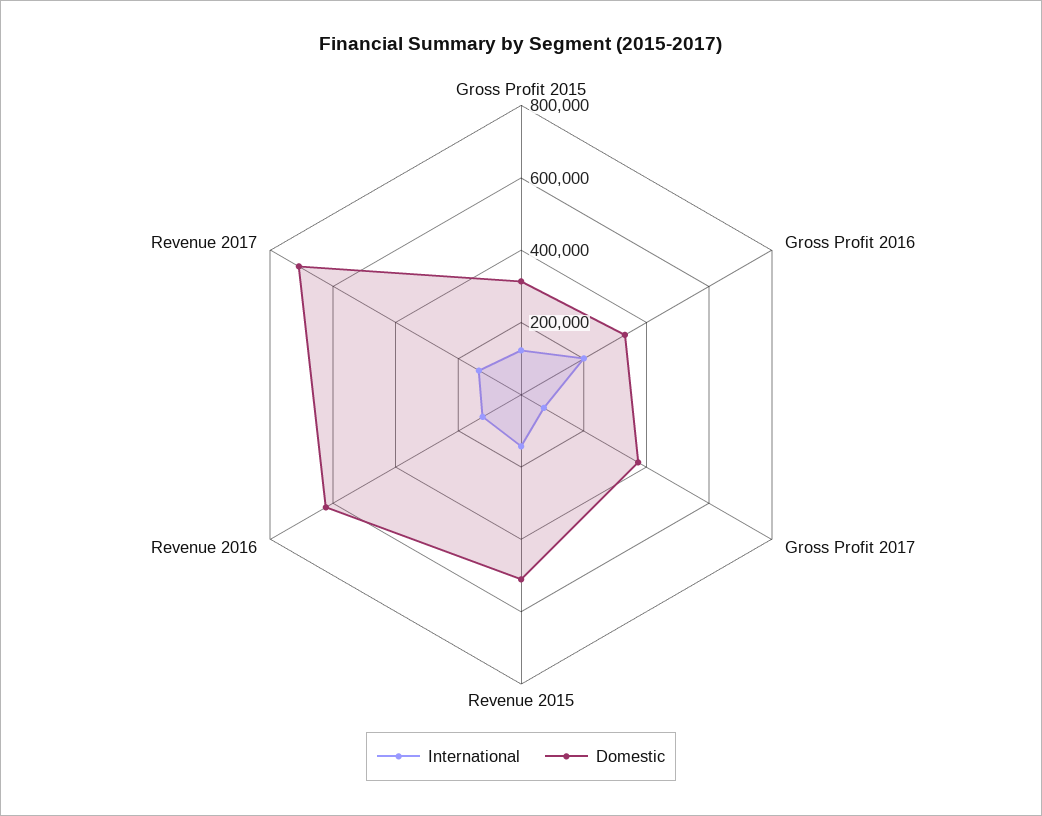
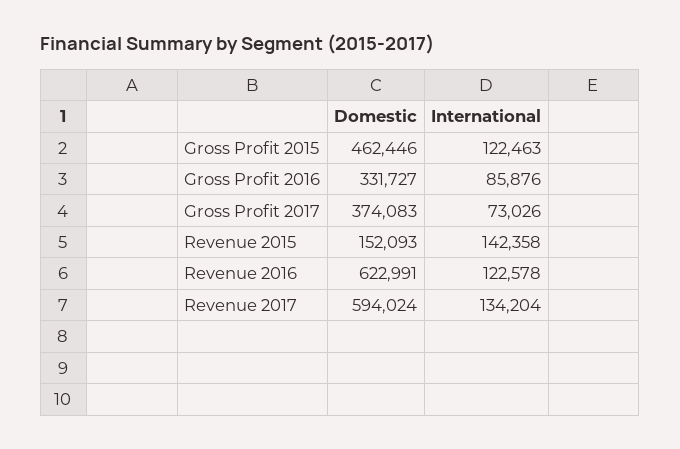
Domestic, Gross Profit 2015: 300000 -> 462446
International, Gross Profit 2016: 200000 -> 85876
Domestic, Revenue 2015: 500000 -> 152093
Domestic, Revenue 2017: 700000 -> 594024

